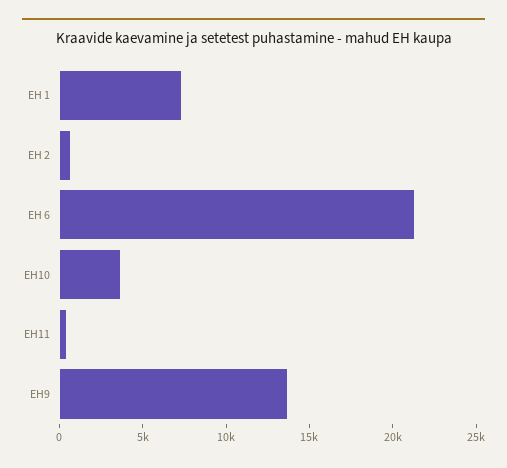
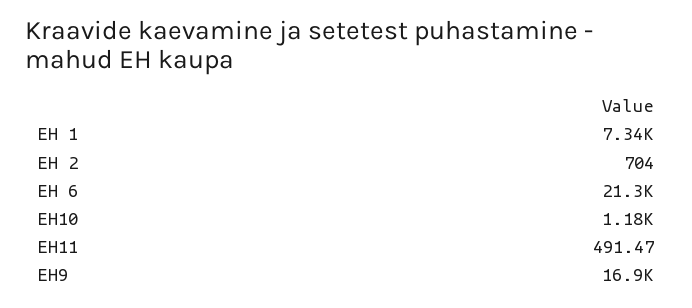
EH10: 4000 -> 1180
EH9: 14000 -> 16900

